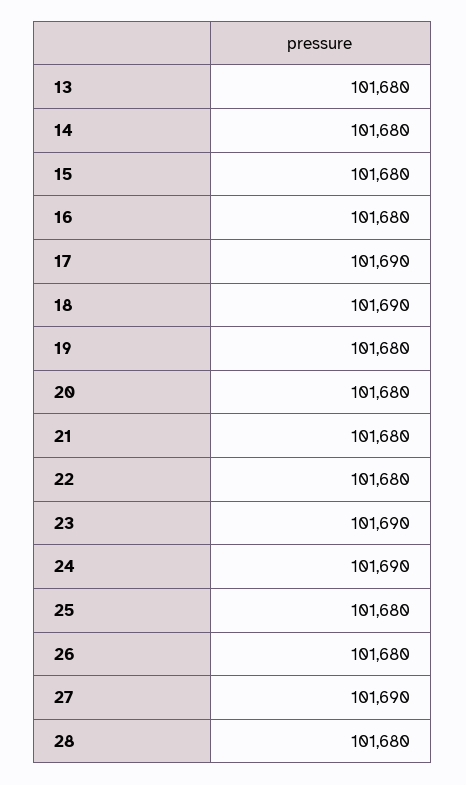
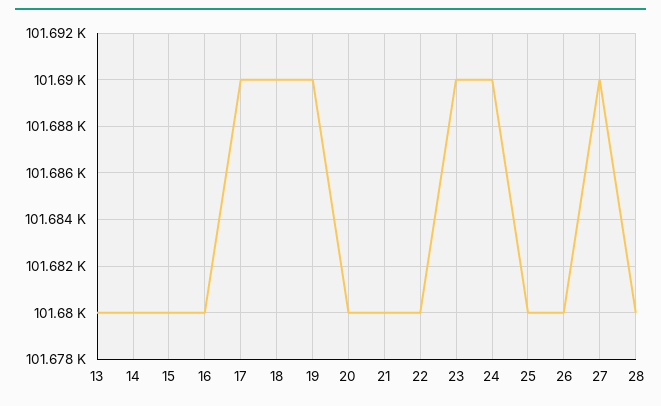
19: 101680 -> 101690

